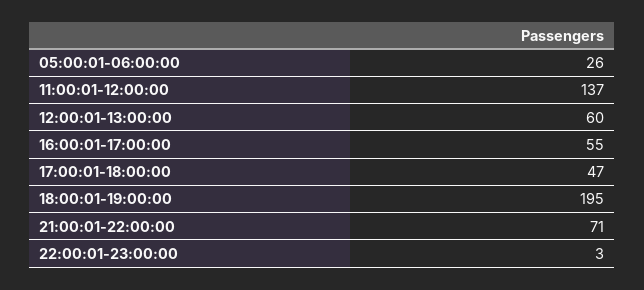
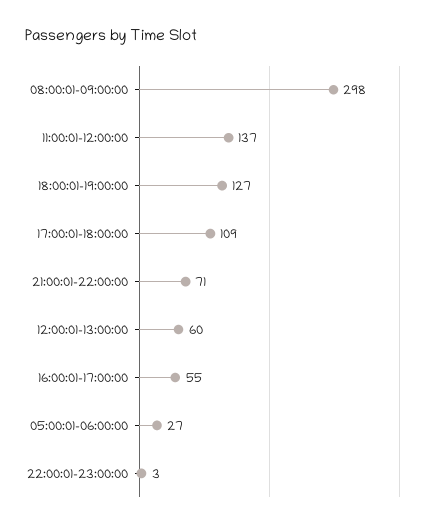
05:00:01-06:00:00: 26 -> 27
17:00:01-18:00:00: 47 -> 109
18:00:01-19:00:00: 195 -> 127
08:00:01-09:00:00: none -> 298

